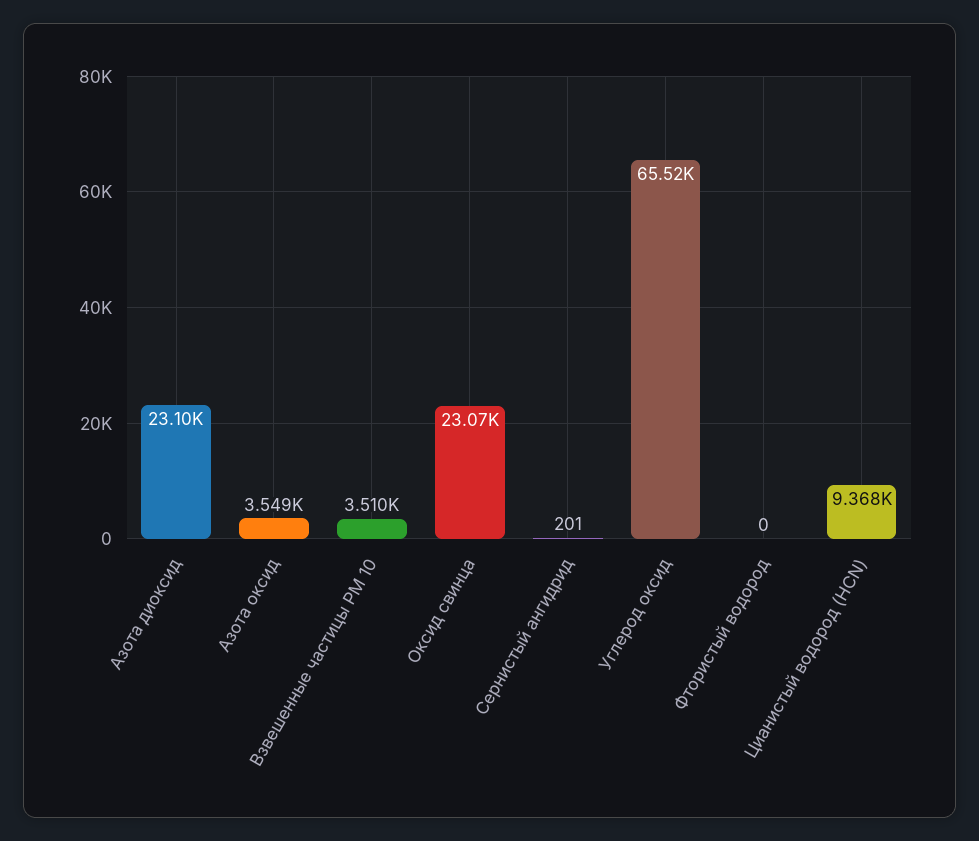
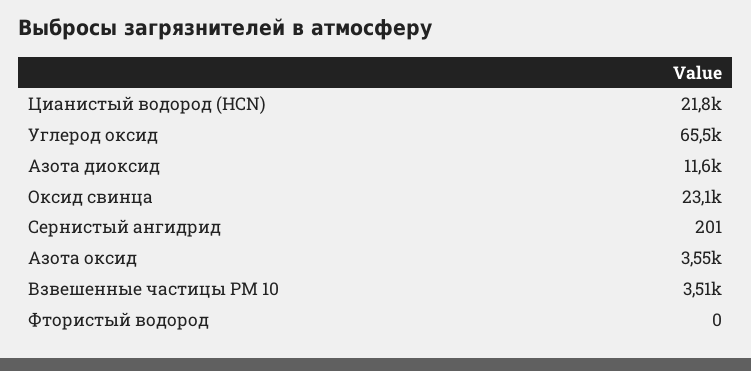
Азота диоксид: 23100 -> 11600
Цианистый водород (HCN): 9368 -> 21800

